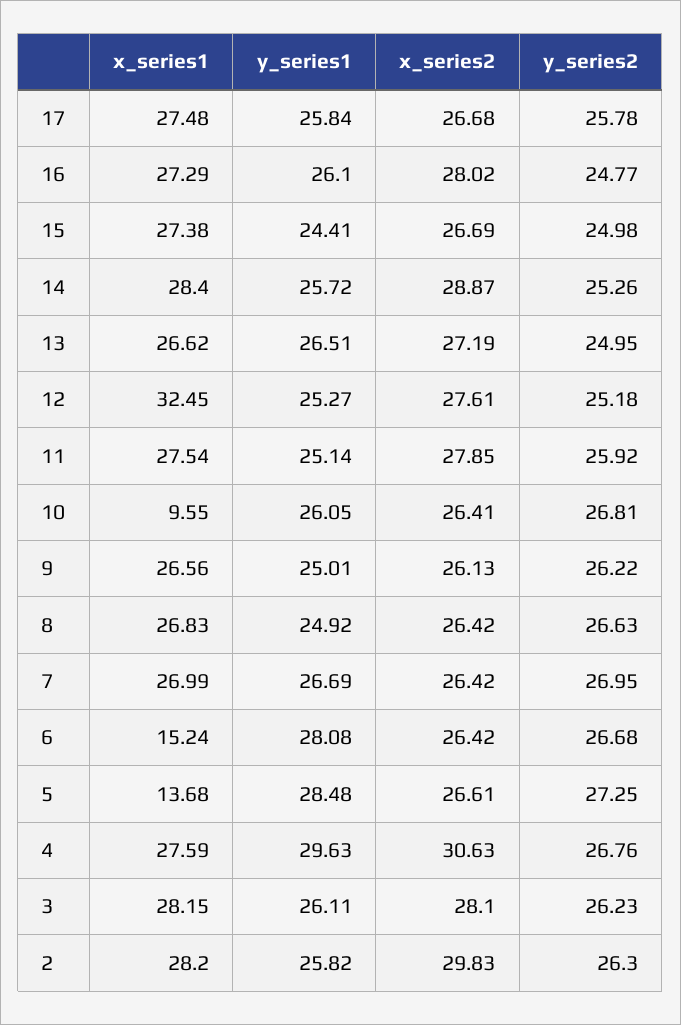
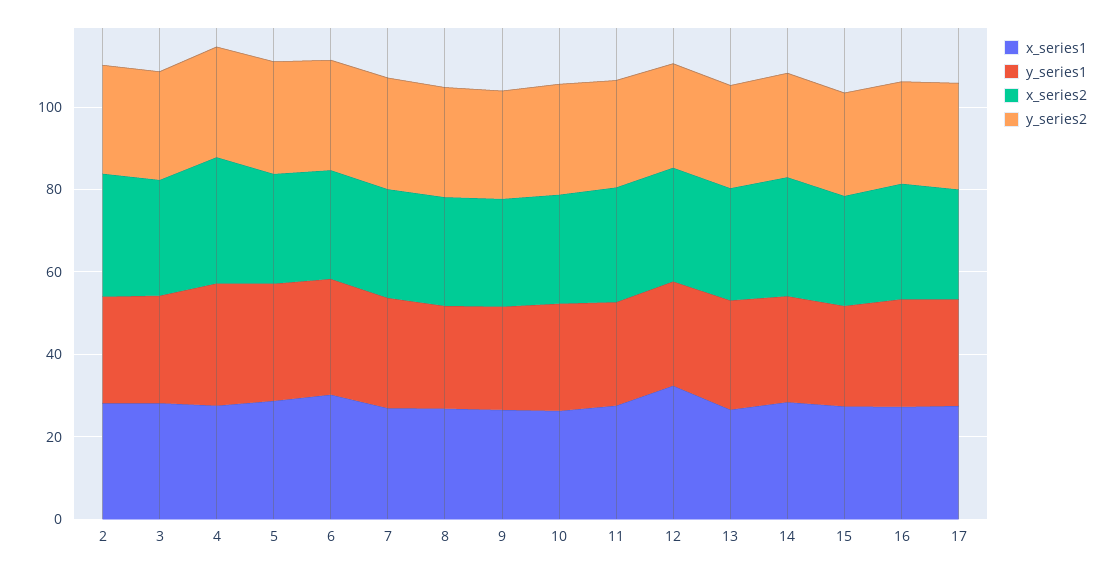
x_series1, 10: 9.55 -> 25
x_series1, 6: 15.24 -> 30
x_series1, 5: 13.68 -> 30

